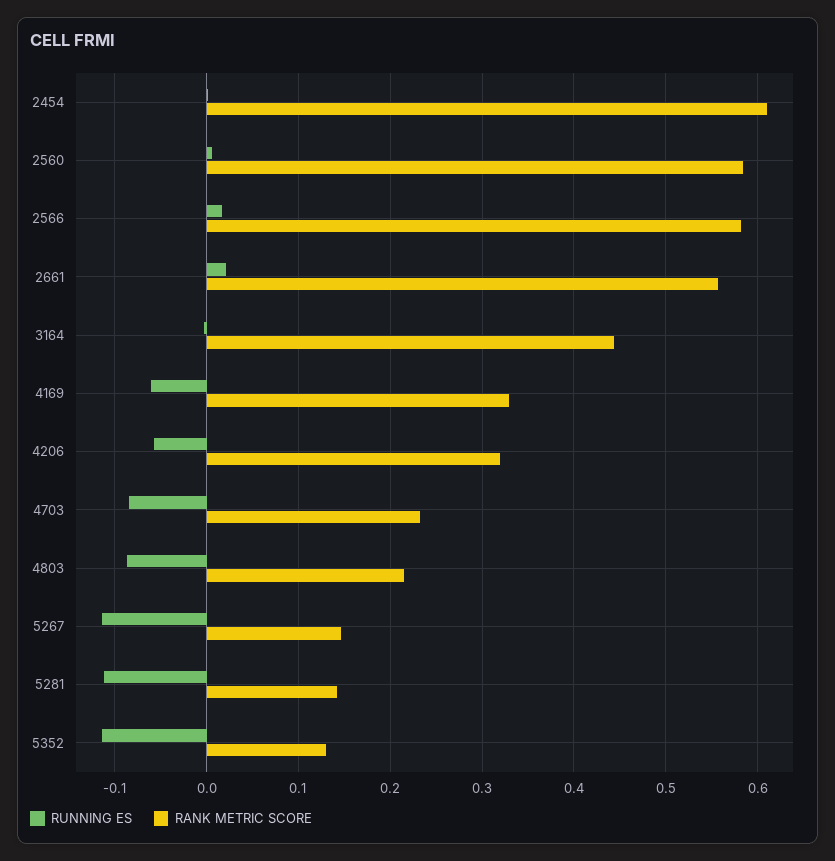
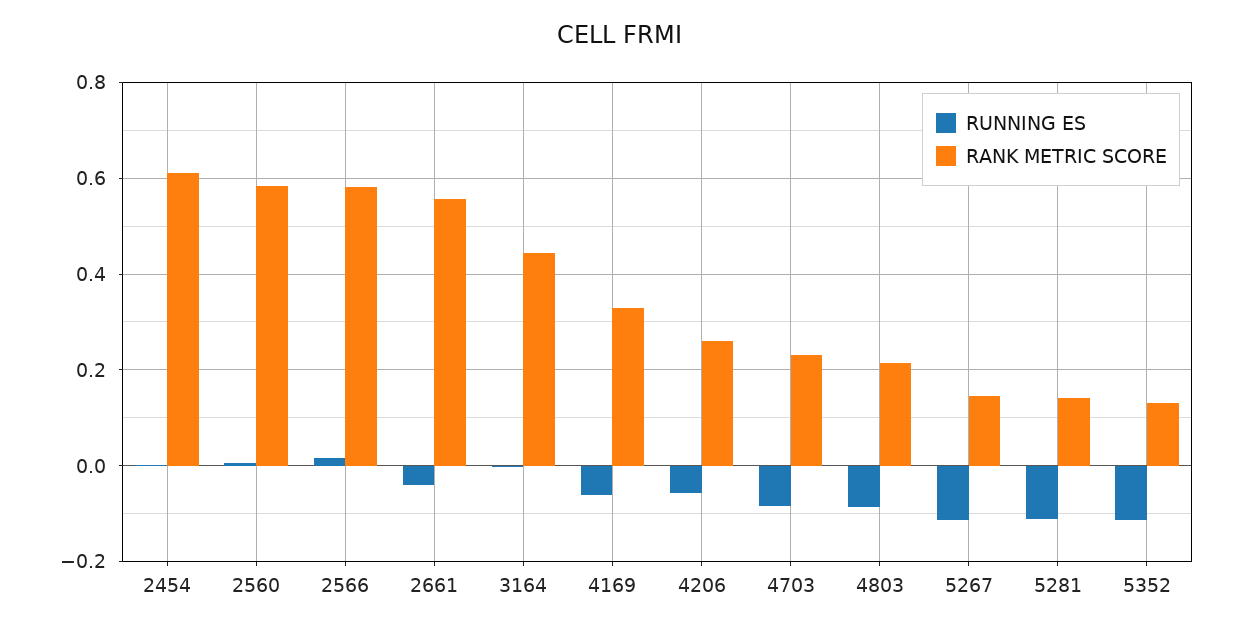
RUNNING ES, 2661: 0.02 -> -0.04
RANK METRIC SCORE, 4206: 0.32 -> 0.26

